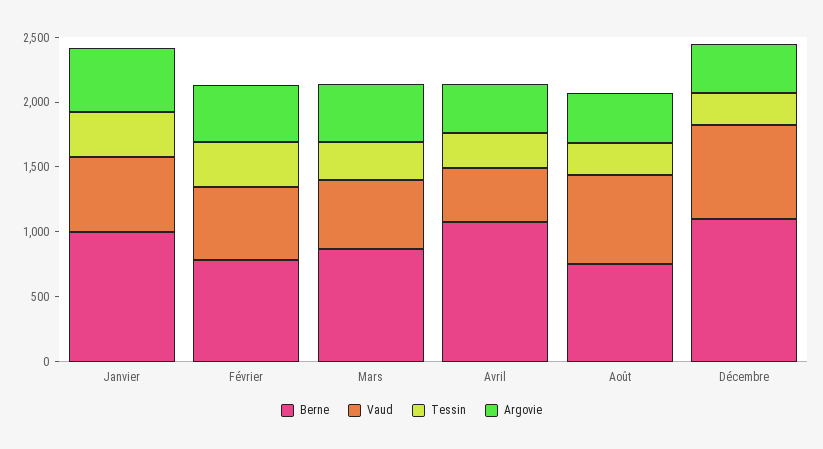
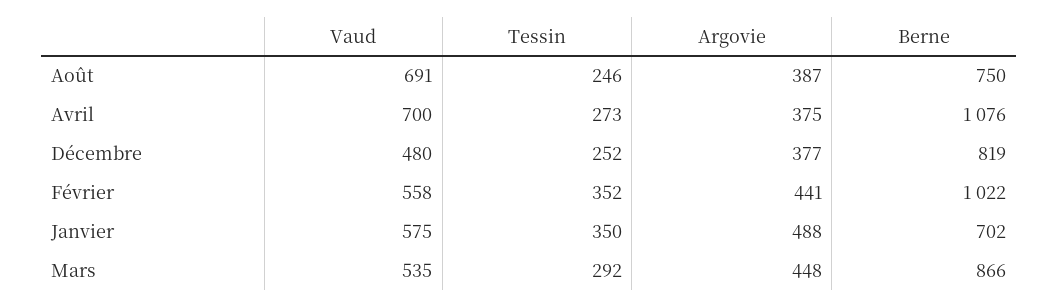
Berne, Janvier: 1000 -> 702
Berne, Février: 800 -> 1022
Vaud, Avril: 400 -> 700
Berne, Décembre: 1100 -> 819
Vaud, Décembre: 700 -> 480

